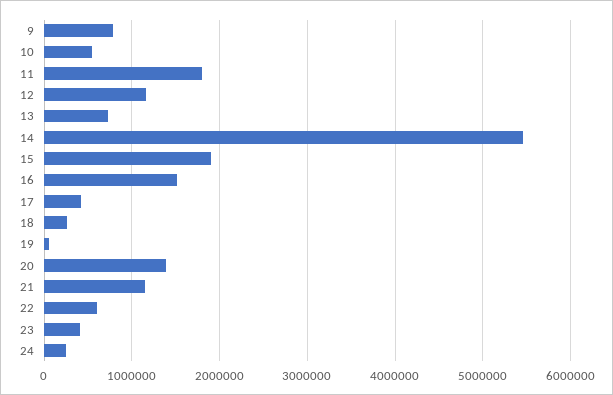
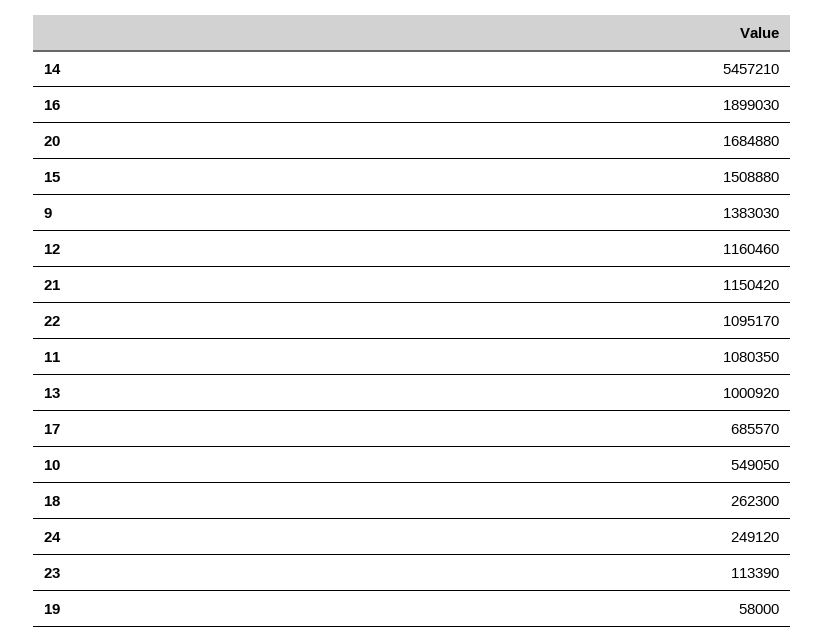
9: 800000 -> 1383030
11: 1800000 -> 1080350
13: 700000 -> 1000920
15: 1900000 -> 1508880
16: 1500000 -> 1899030
17: 400000 -> 685570
20: 1400000 -> 1684880
22: 600000 -> 1095170
23: 400000 -> 113390

